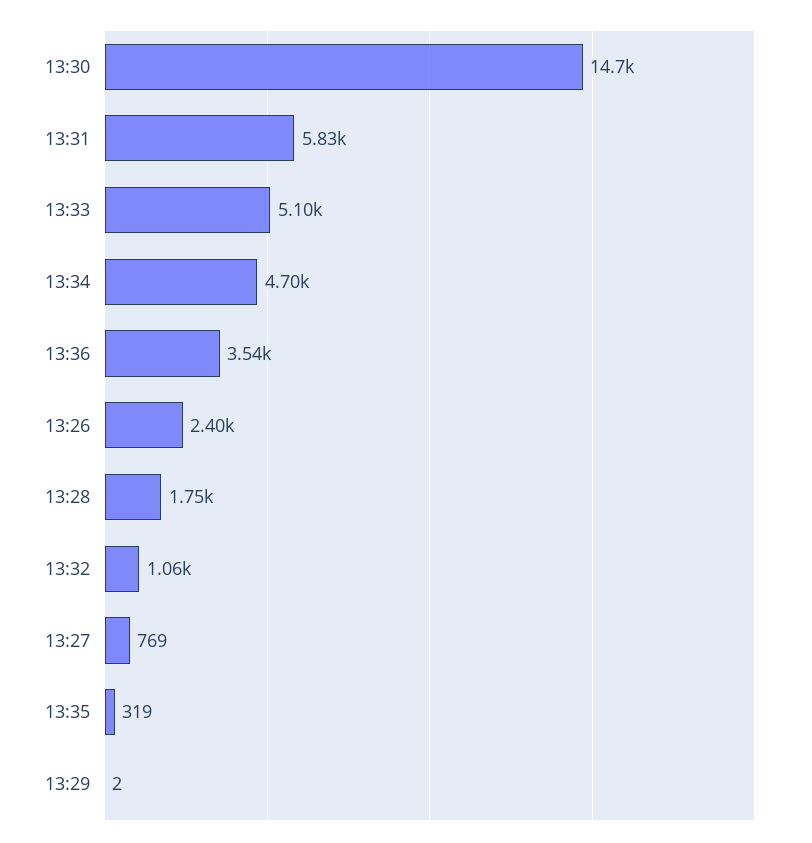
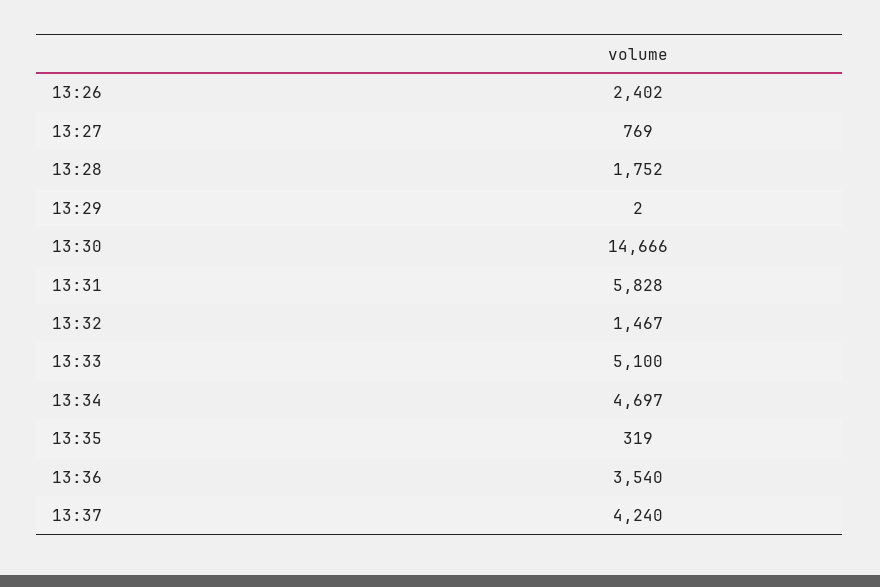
13:32: 1060 -> 1467
13:37: none -> 4240

